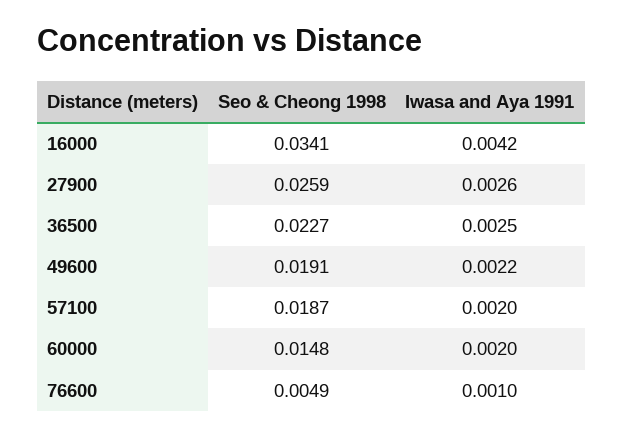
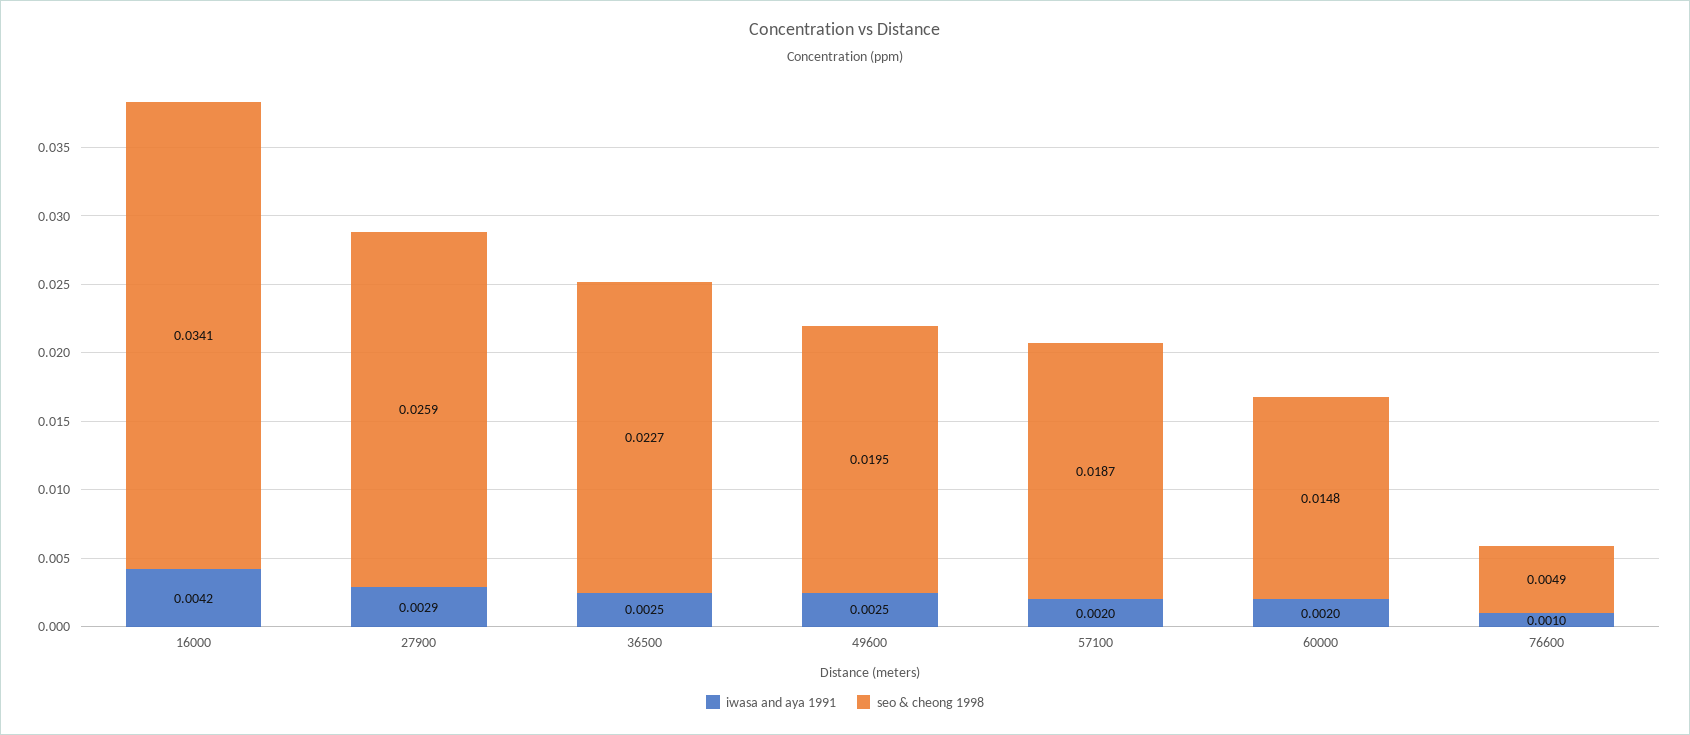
Iwasa and Aya 1991, 27900: 0.0026 -> 0.0029
Seo & Cheong 1998, 49600: 0.0191 -> 0.0195
Iwasa and Aya 1991, 49600: 0.0022 -> 0.0025

